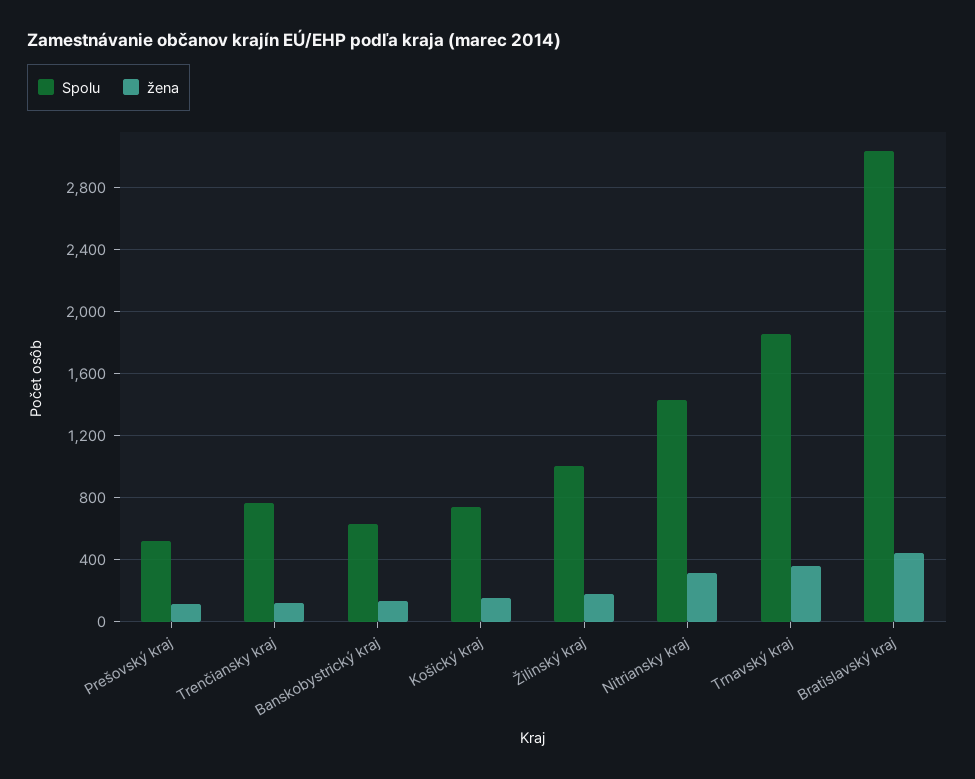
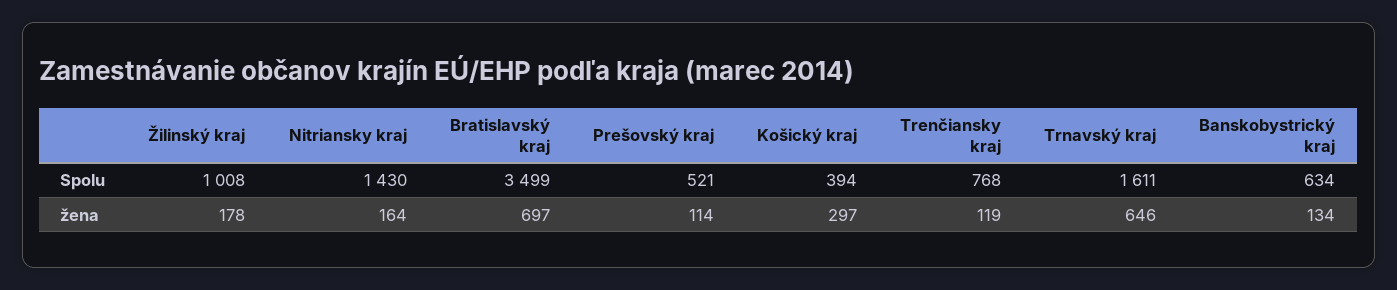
Spolu, Košický kraj: 750 -> 394
žena, Košický kraj: 150 -> 297
žena, Nitriansky kraj: 300 -> 164
Spolu, Trnavský kraj: 1850 -> 1611
žena, Trnavský kraj: 350 -> 646
Spolu, Bratislavský kraj: 3050 -> 3499
žena, Bratislavský kraj: 450 -> 697

